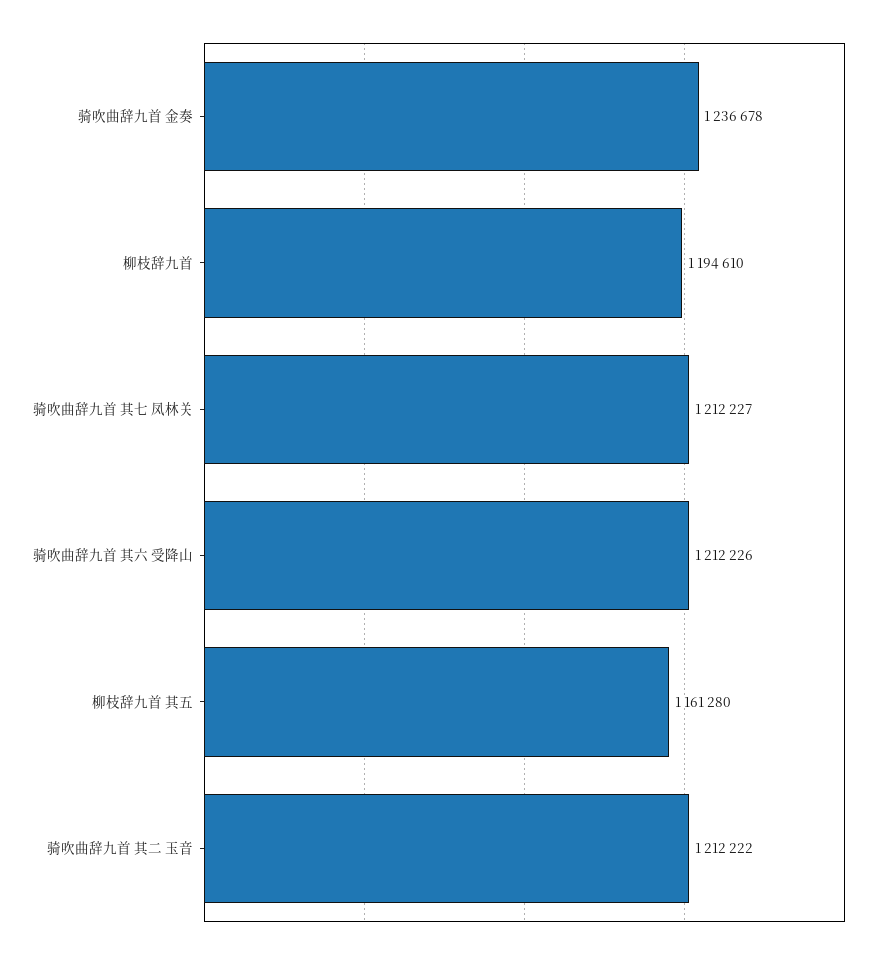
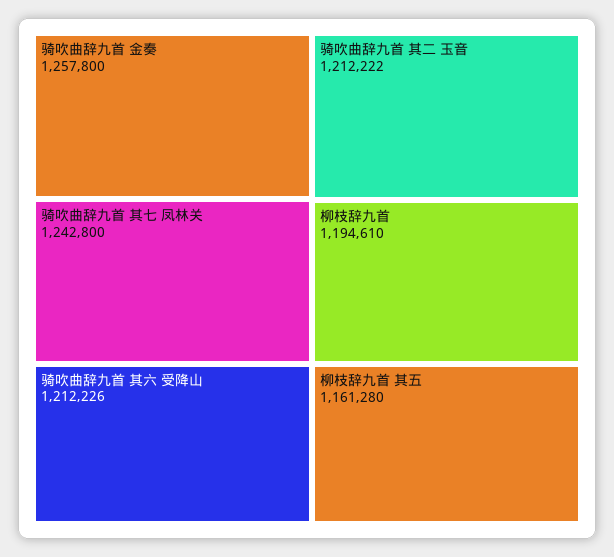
骑吹曲辞九首 金奏: 1236678 -> 1257800
骑吹曲辞九首 其七 凤林关: 1212227 -> 1242800

